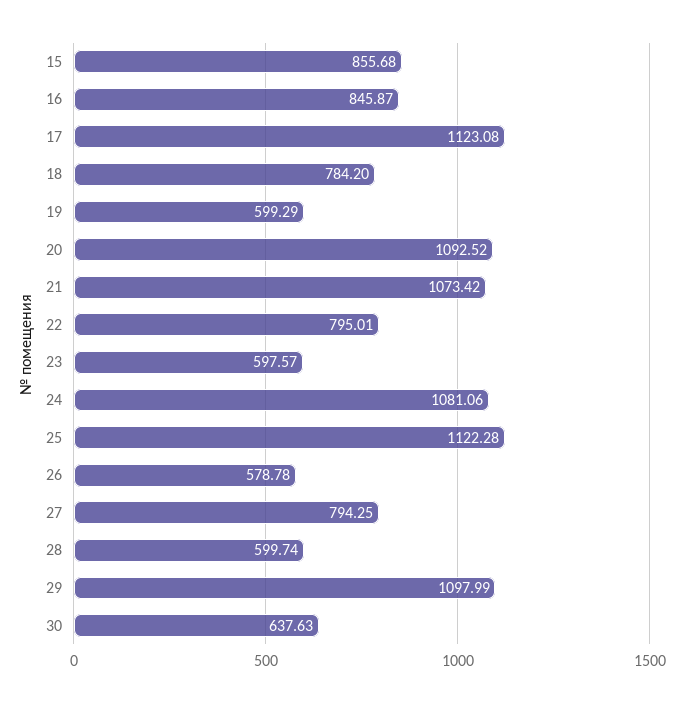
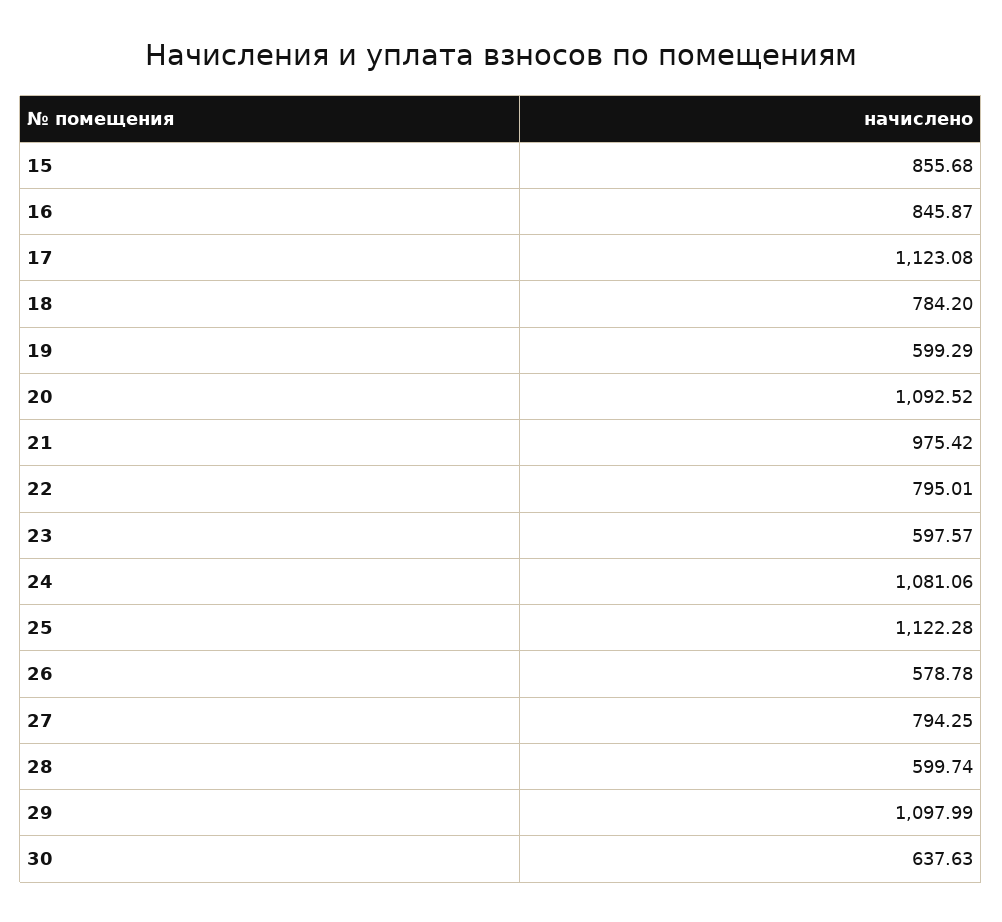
21: 1073.42 -> 975.42

